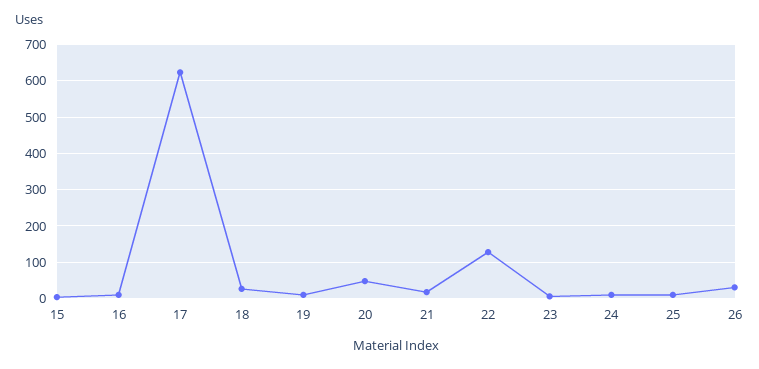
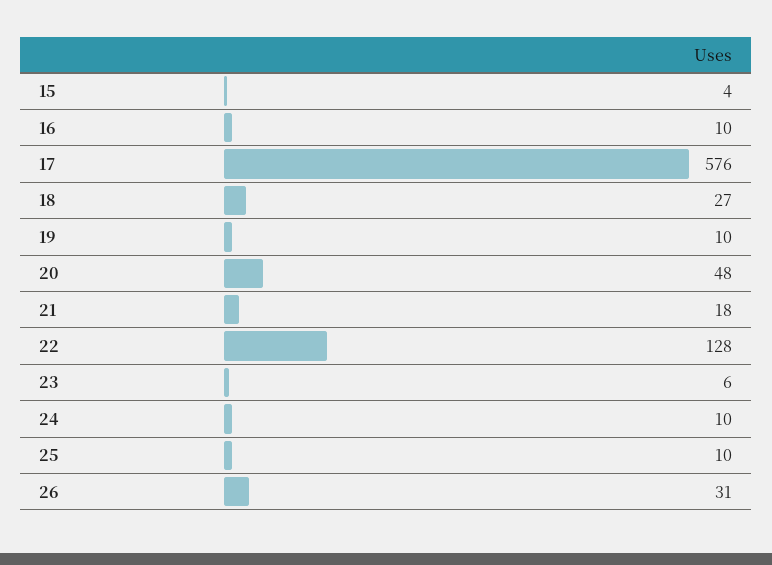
17: 620 -> 576

